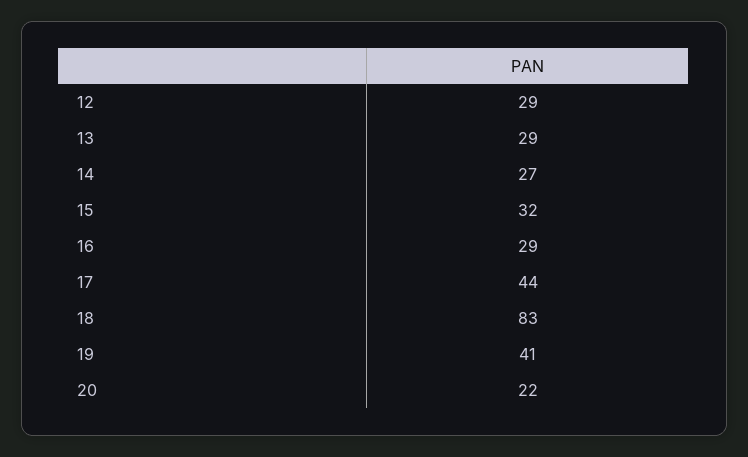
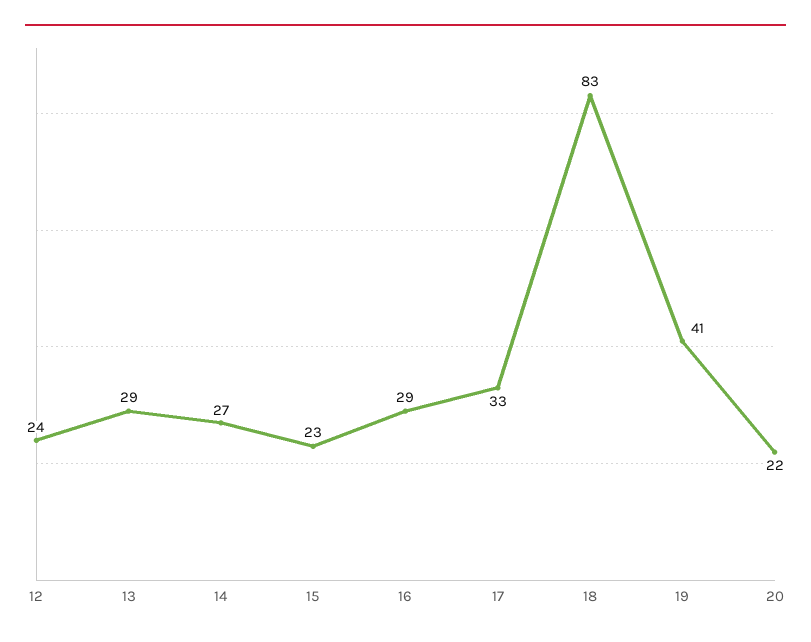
12: 29 -> 24
15: 32 -> 23
17: 44 -> 33

